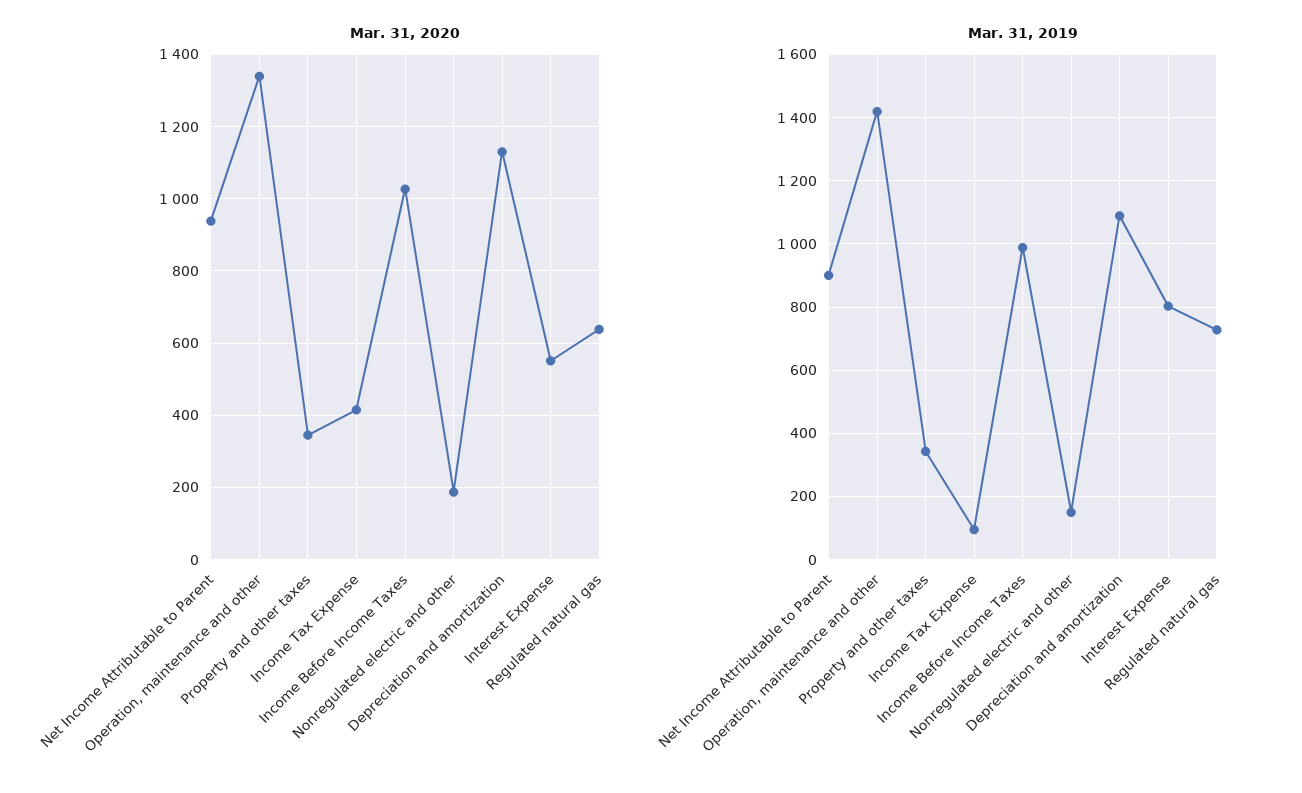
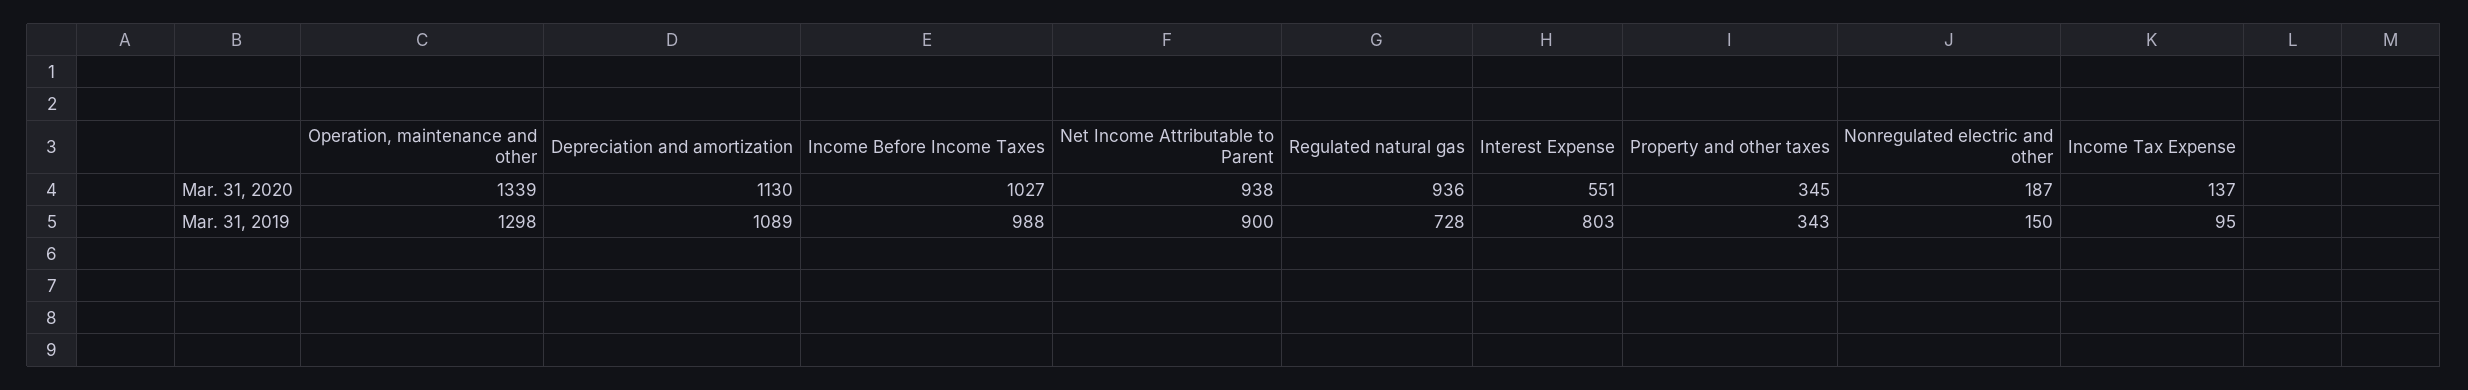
Mar. 31, 2020, Income Tax Expense: 420 -> 137
Mar. 31, 2020, Regulated natural gas: 640 -> 936
Mar. 31, 2019, Operation, maintenance and other: 1420 -> 1298

